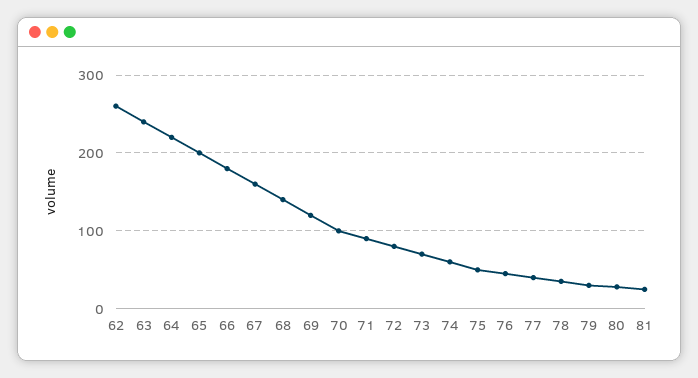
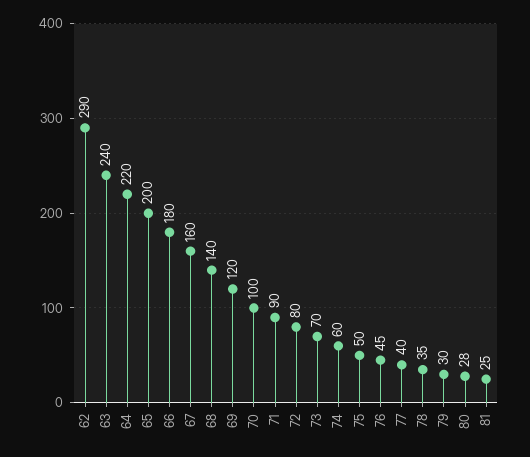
62: 260 -> 290

